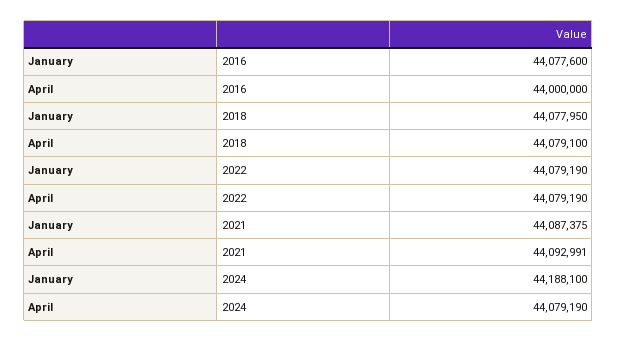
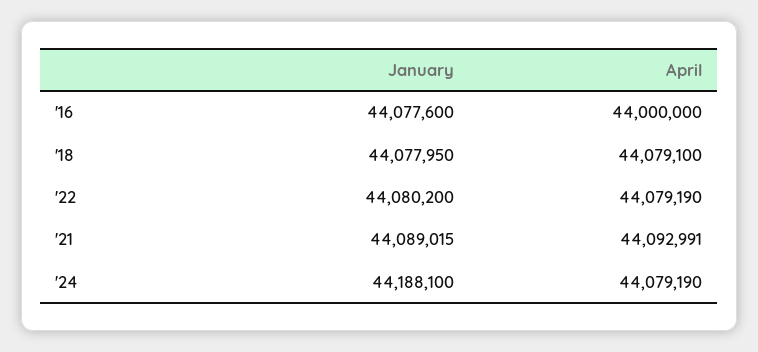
January, 2022: 44079190 -> 44080200
January, 2021: 44087375 -> 44089015

